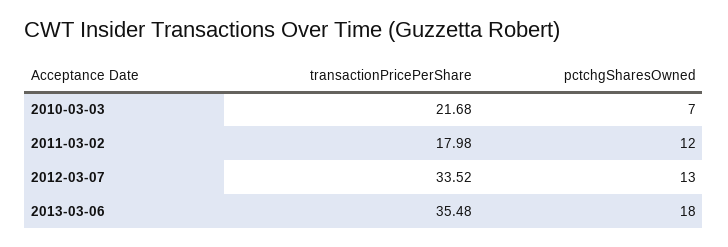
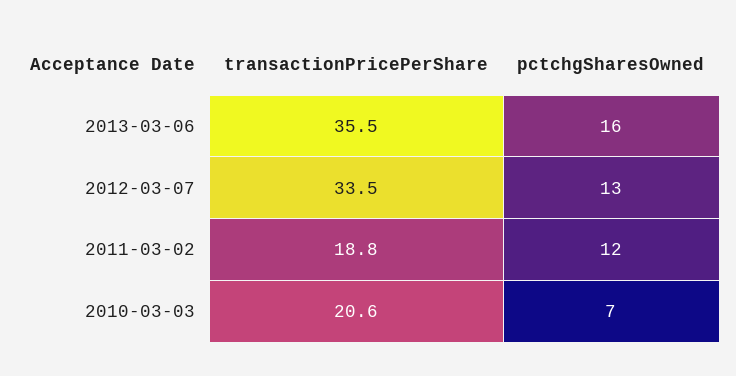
transactionPricePerShare, 2010-03-03: 21.68 -> 20.6
transactionPricePerShare, 2011-03-02: 17.98 -> 18.8
pctchgSharesOwned, 2013-03-06: 18 -> 16

